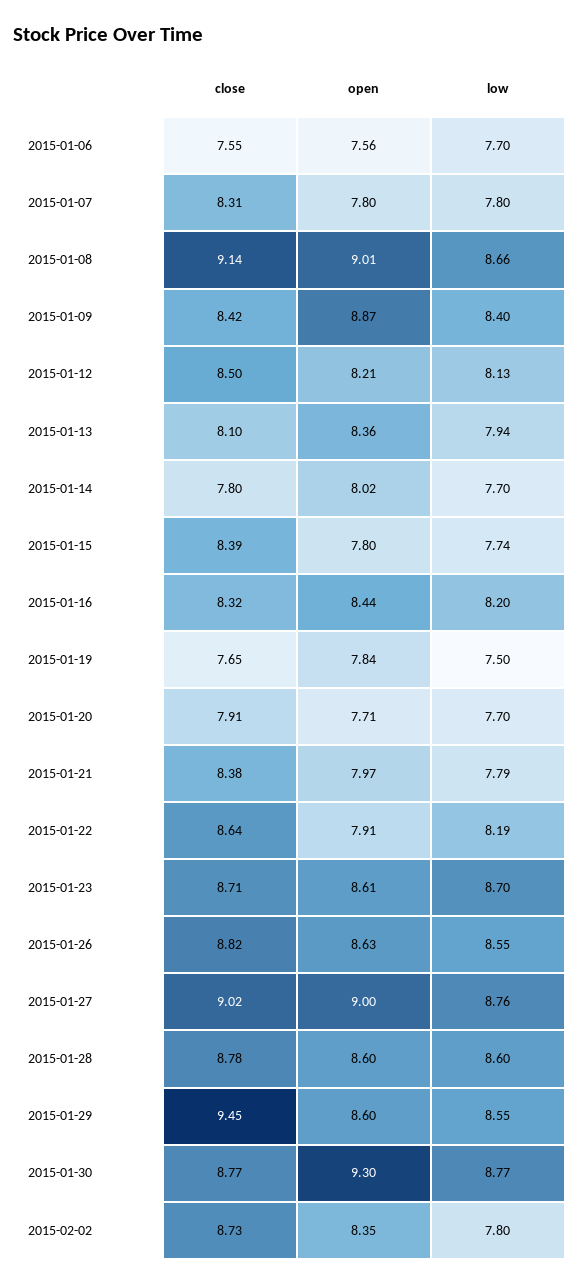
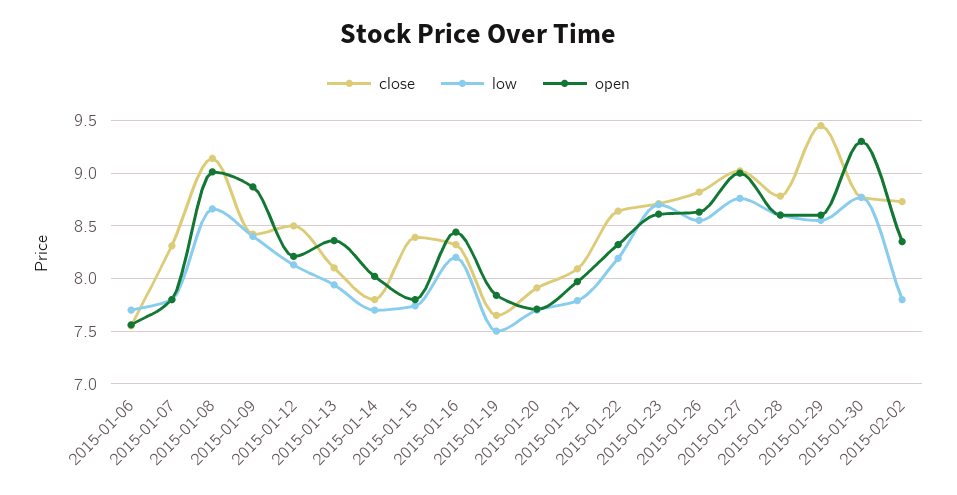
close, 2015-01-21: 8.38 -> 8.1
open, 2015-01-22: 7.91 -> 8.3

